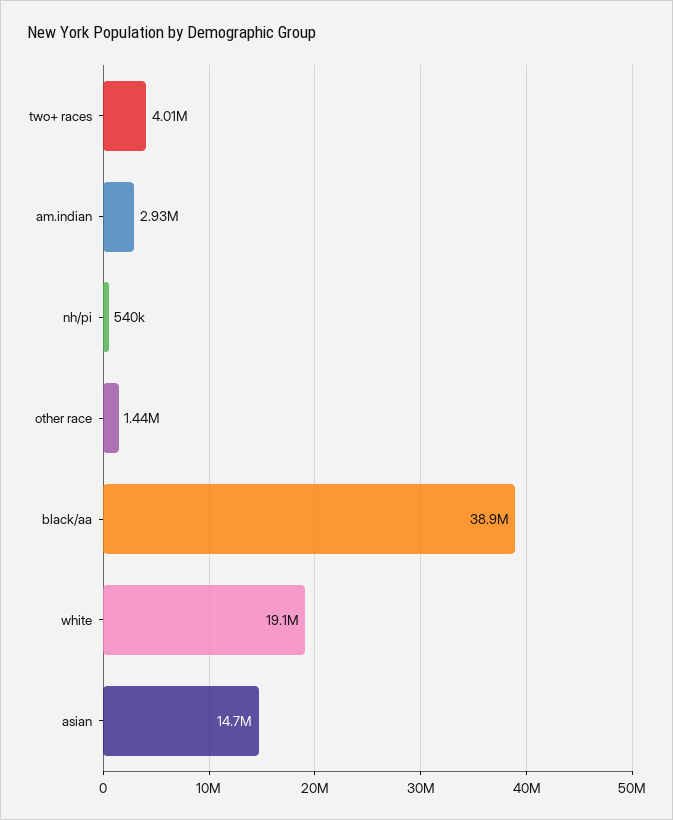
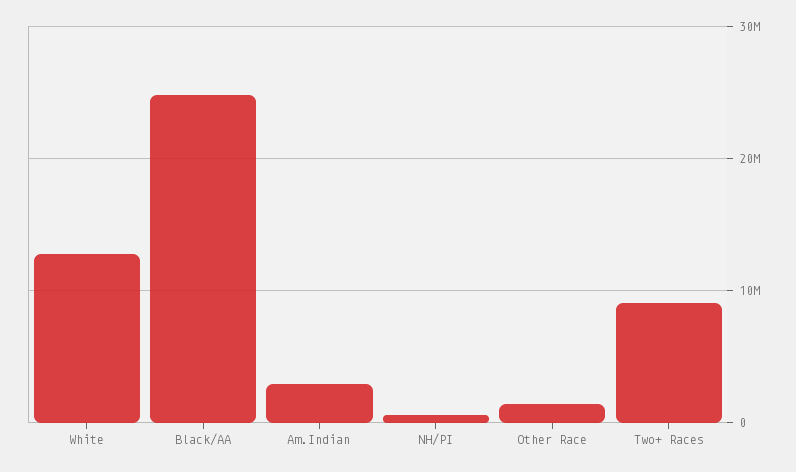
two+ races: 4010000 -> 9000000
black/aa: 38900000 -> 25000000
white: 19100000 -> 13000000
asian: 14700000 -> none

